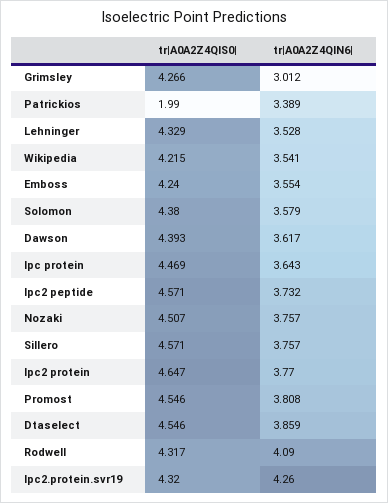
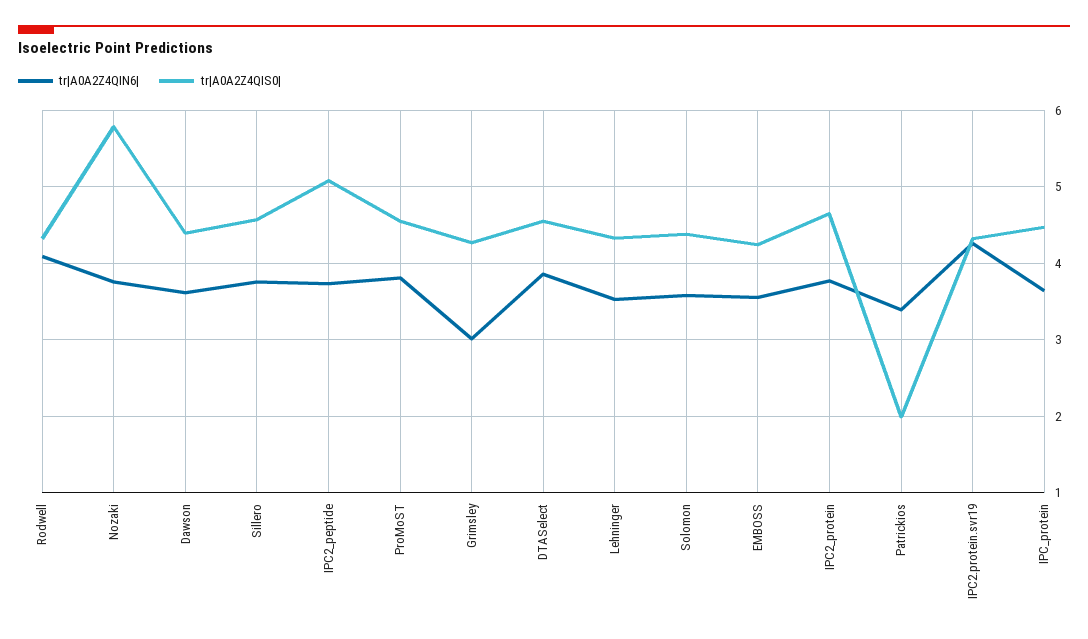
tr|A0A2Z4QIS0|, Wikipedia: 4.215 -> none
tr|A0A2Z4QIN6|, Wikipedia: 3.541 -> none
tr|A0A2Z4QIS0|, Ipc2 peptide: 4.571 -> 5.1
tr|A0A2Z4QIS0|, Nozaki: 4.507 -> 5.8

